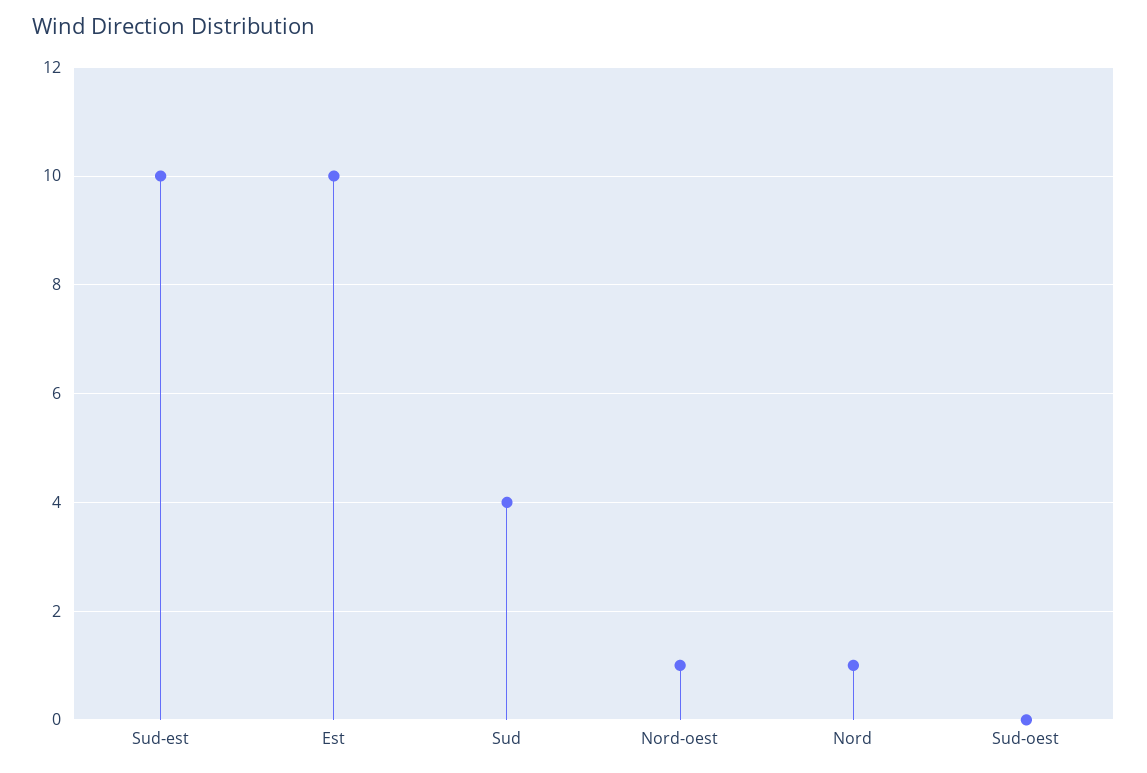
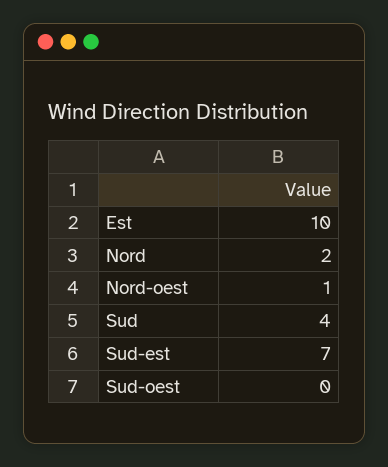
Sud-est: 10 -> 7
Nord: 1 -> 2

